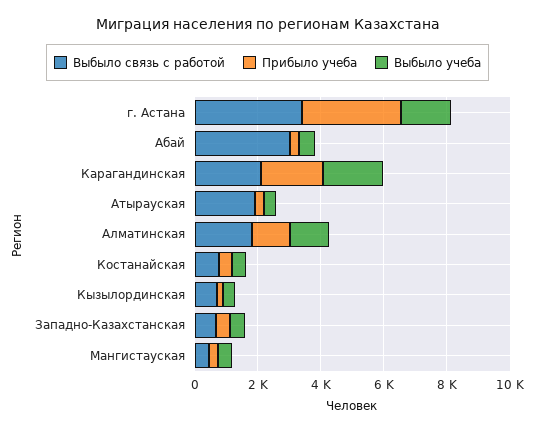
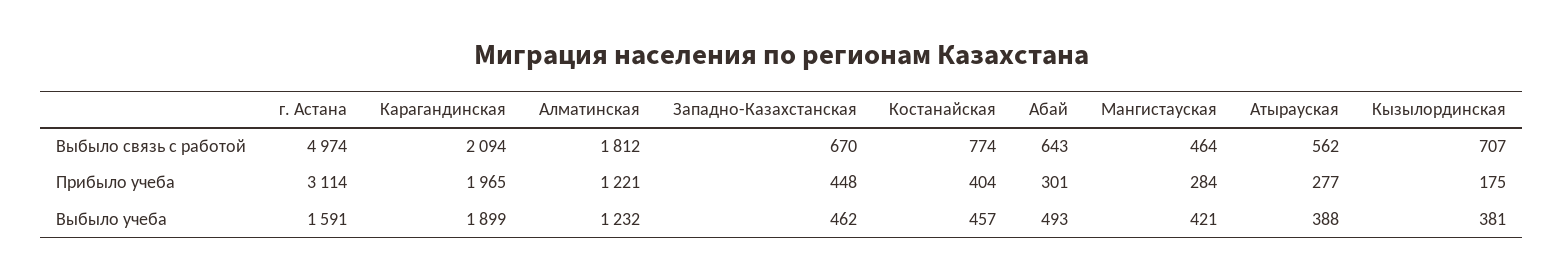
Выбыло связь с работой, г. Астана: 3500 -> 4974
Выбыло связь с работой, Абай: 3000 -> 643
Выбыло связь с работой, Атырауская: 2000 -> 562

